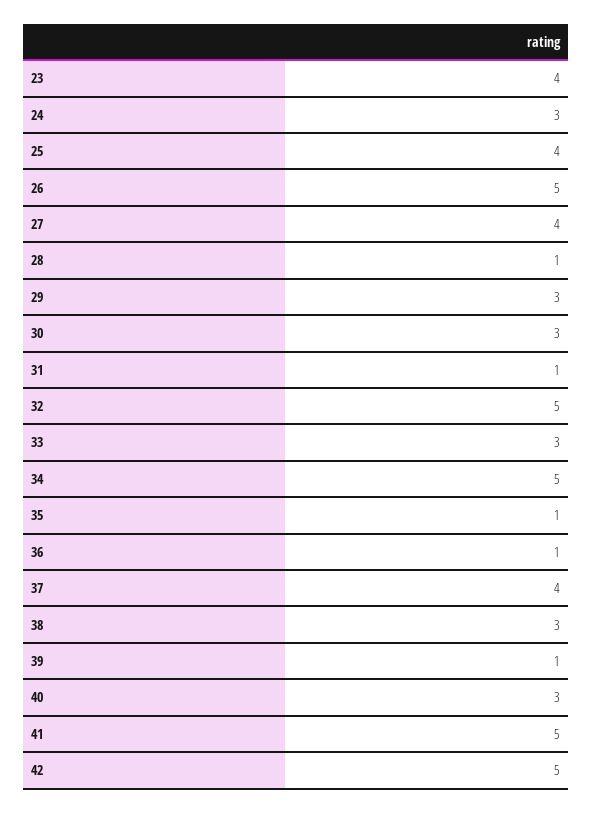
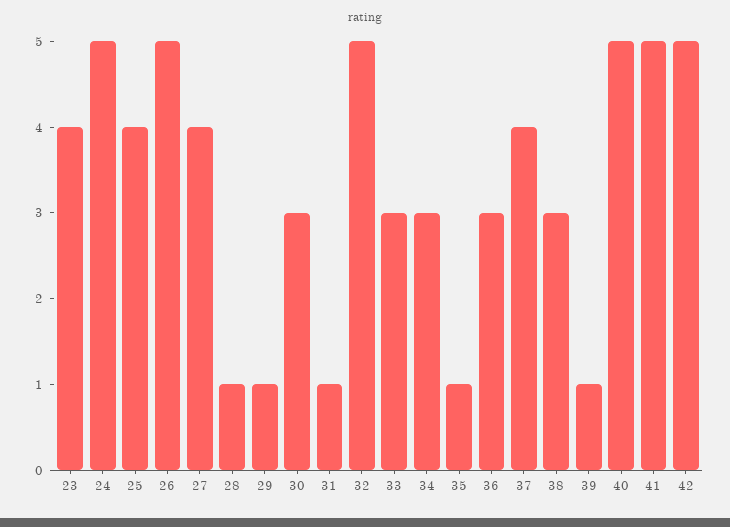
24: 3 -> 5
29: 3 -> 1
34: 5 -> 3
36: 1 -> 3
40: 3 -> 5

